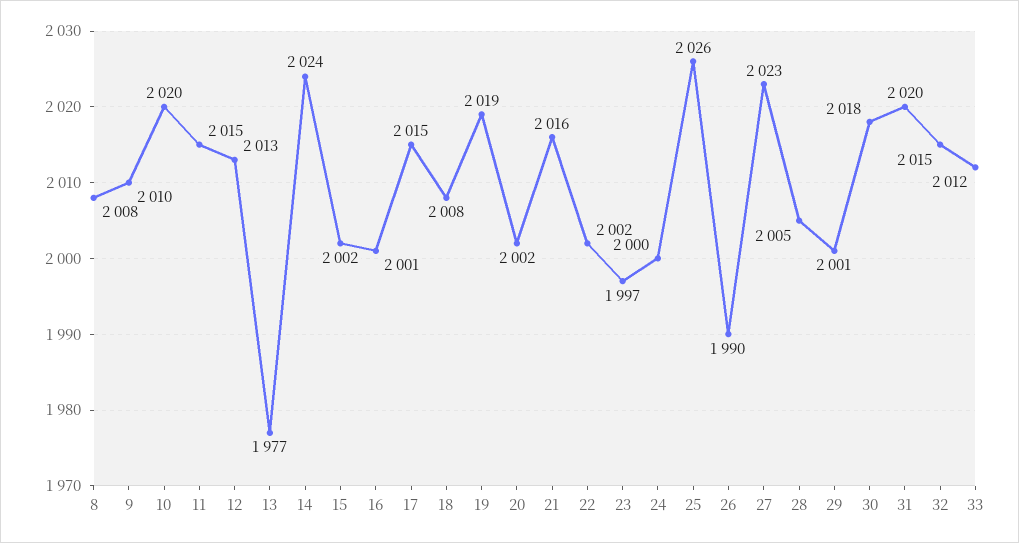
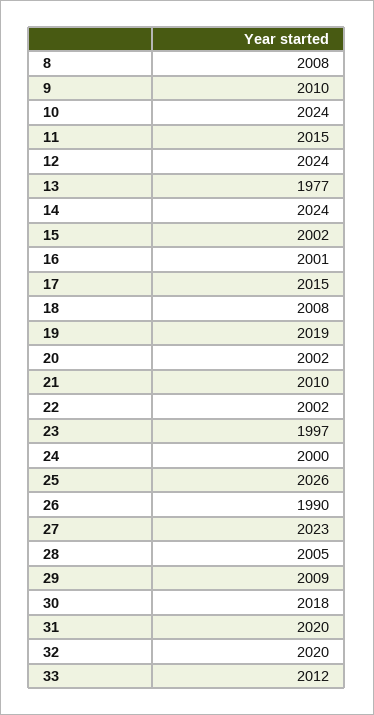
10: 2020 -> 2024
12: 2013 -> 2024
21: 2016 -> 2010
29: 2001 -> 2009
32: 2015 -> 2020

